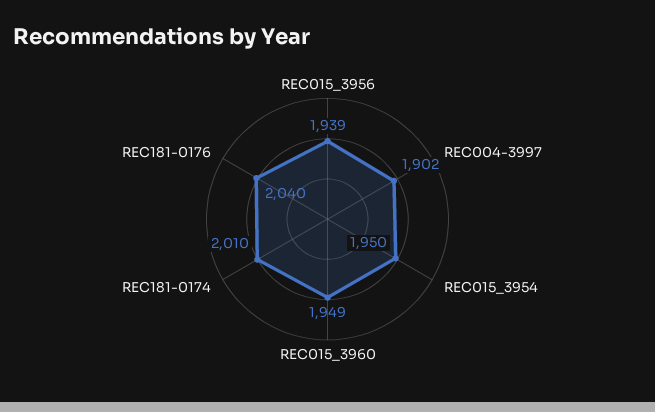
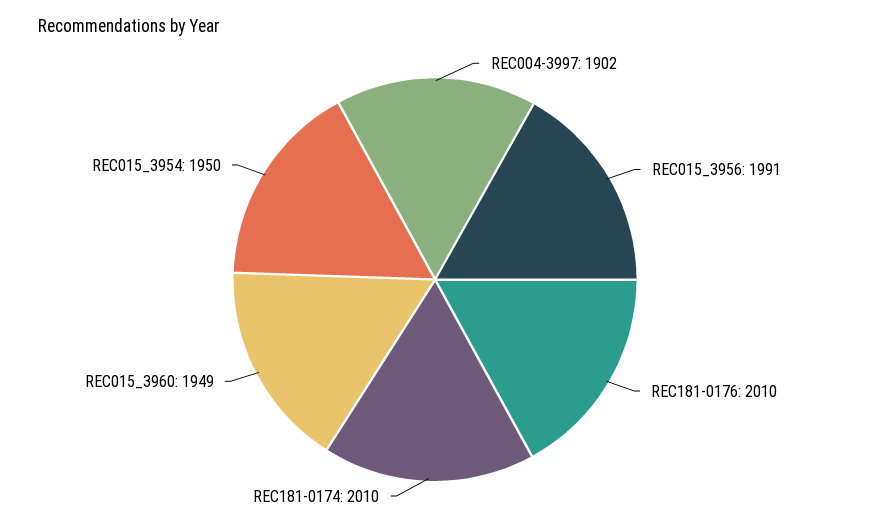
REC015_3956: 1939 -> 1991
REC181-0176: 2040 -> 2010

